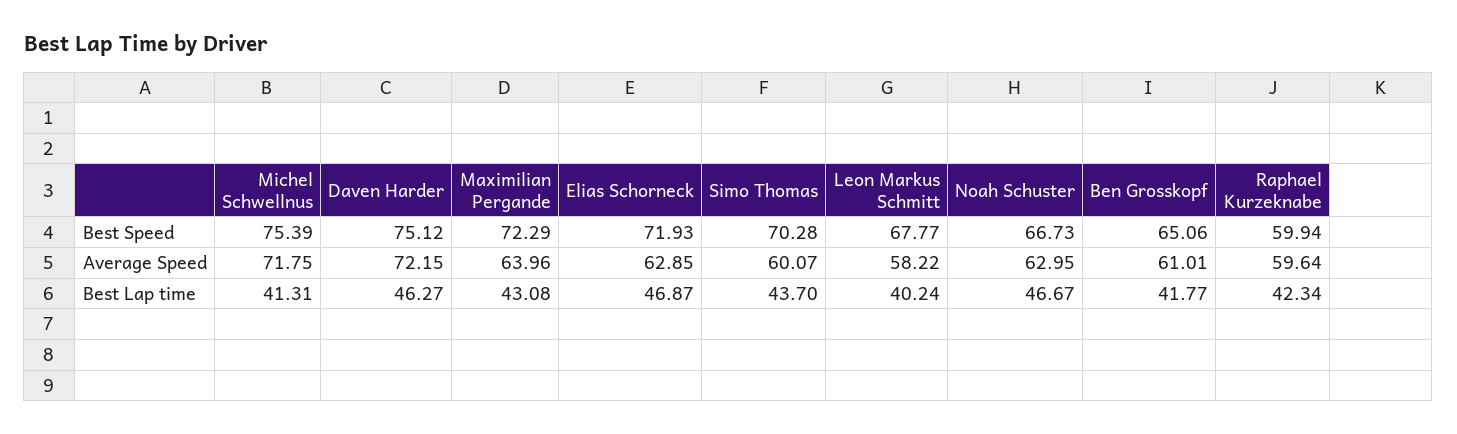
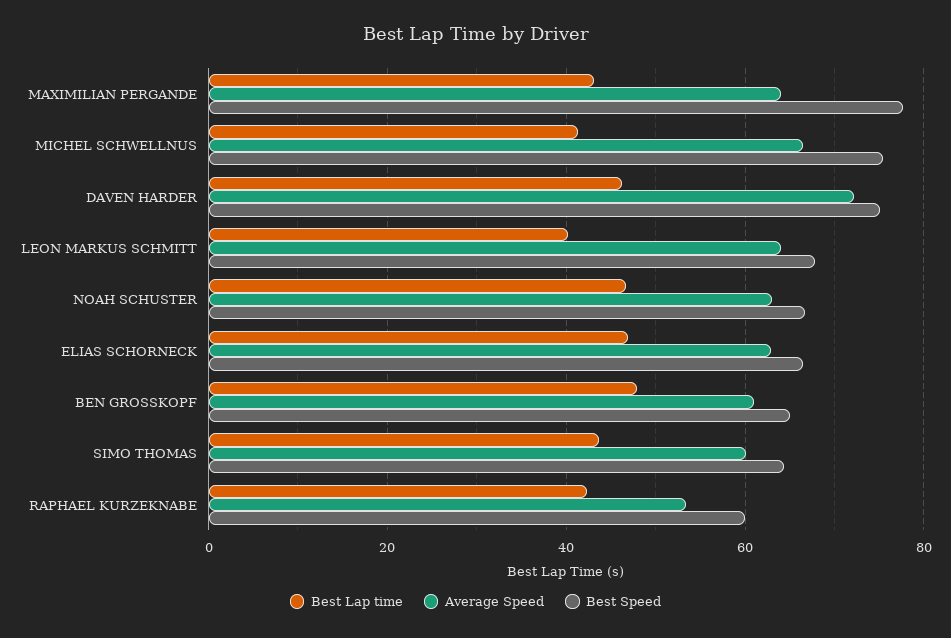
Best Speed, Maximilian Pergande: 72.29 -> 78
Best Speed, Elias Schorneck: 71.93 -> 66
Best Speed, Simo Thomas: 70.28 -> 64
Average Speed, Michel Schwellnus: 71.75 -> 66
Average Speed, Leon Markus Schmitt: 58.22 -> 64
Average Speed, Raphael Kurzeknabe: 59.64 -> 54
Best Lap time, Ben Grosskopf: 41.77 -> 48

